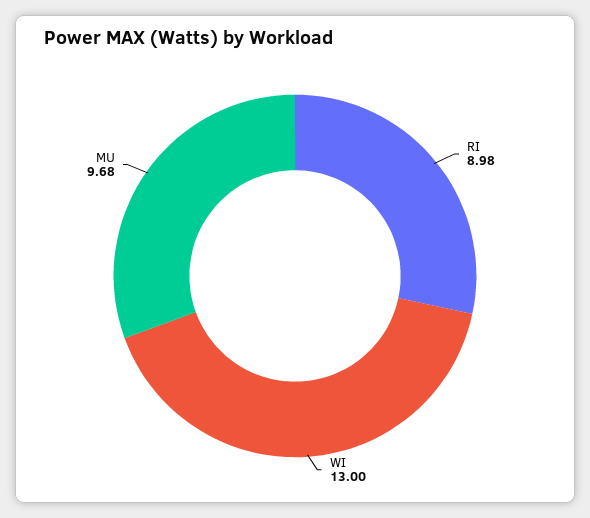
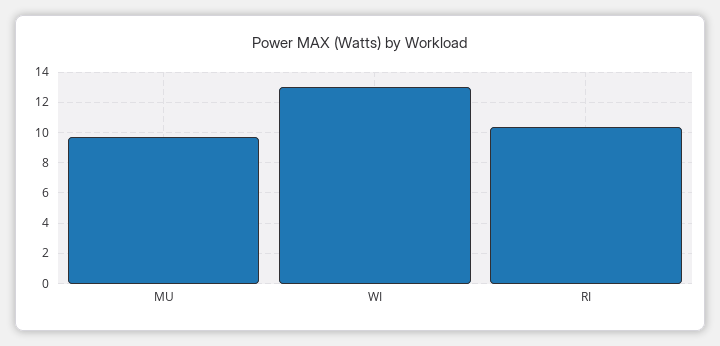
RI: 8.98 -> 10.5

